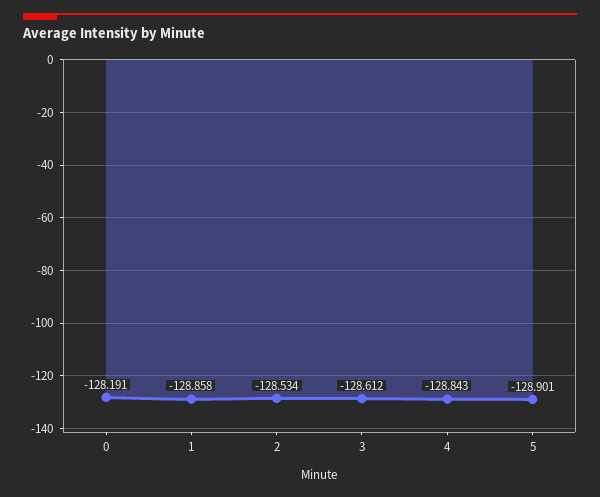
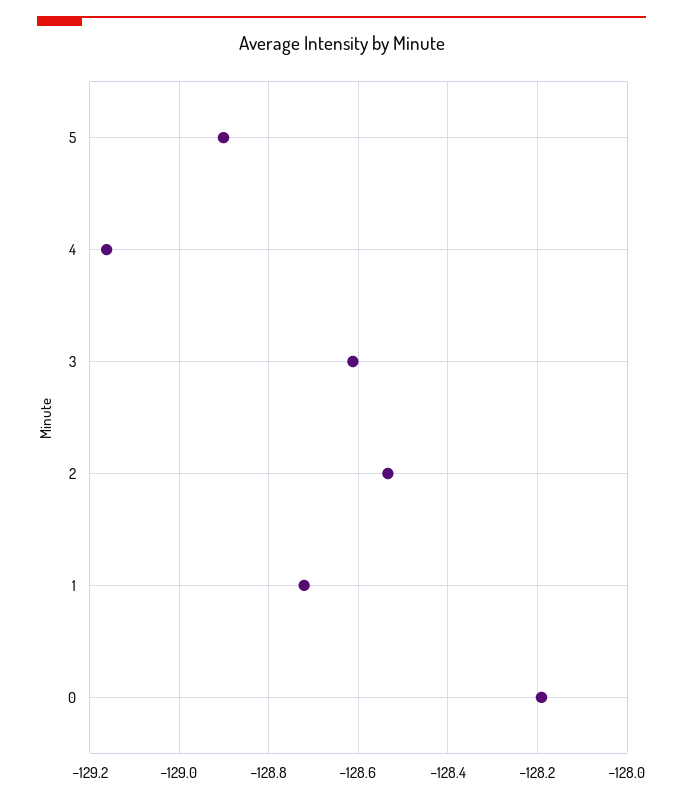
1: -128.858 -> -128.72
4: -128.843 -> -129.16

